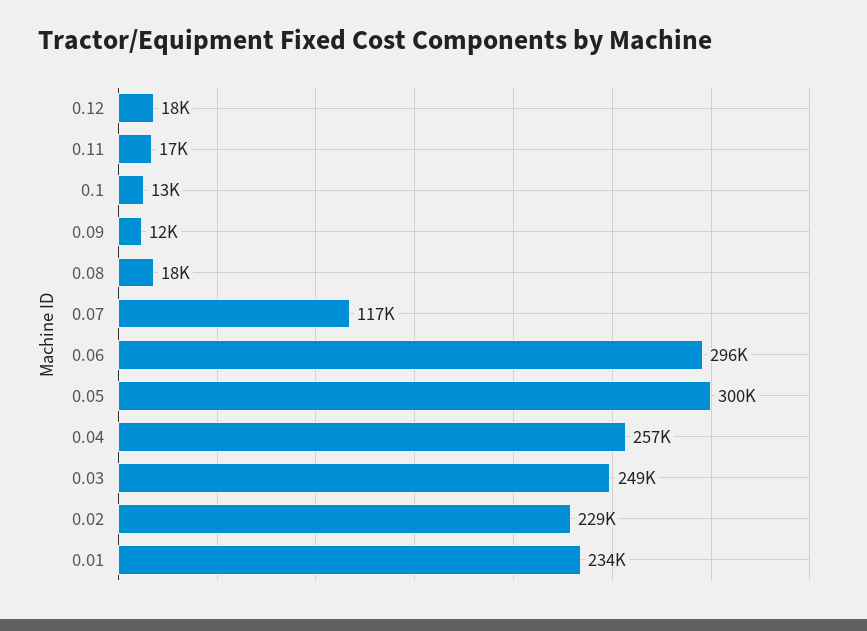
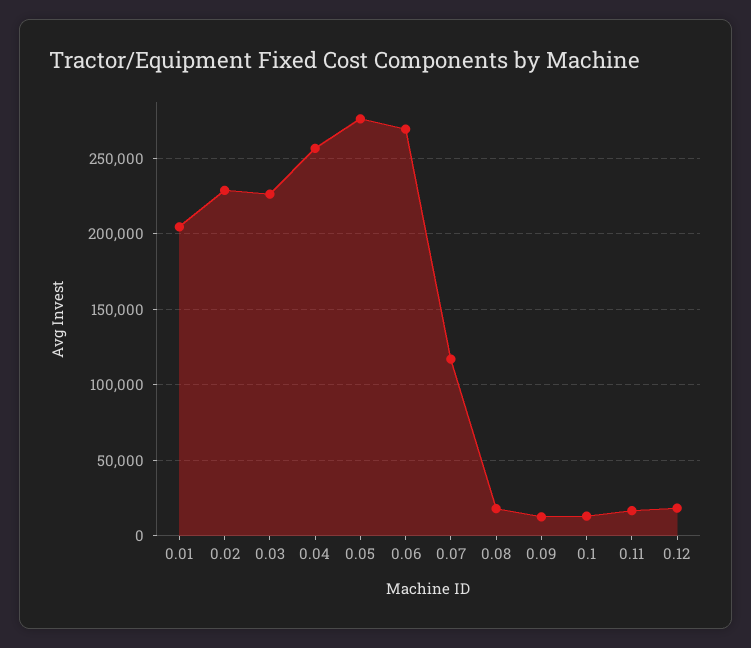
0.06: 296000 -> 270000
0.05: 300000 -> 275000
0.03: 249000 -> 225000
0.01: 234000 -> 205000

